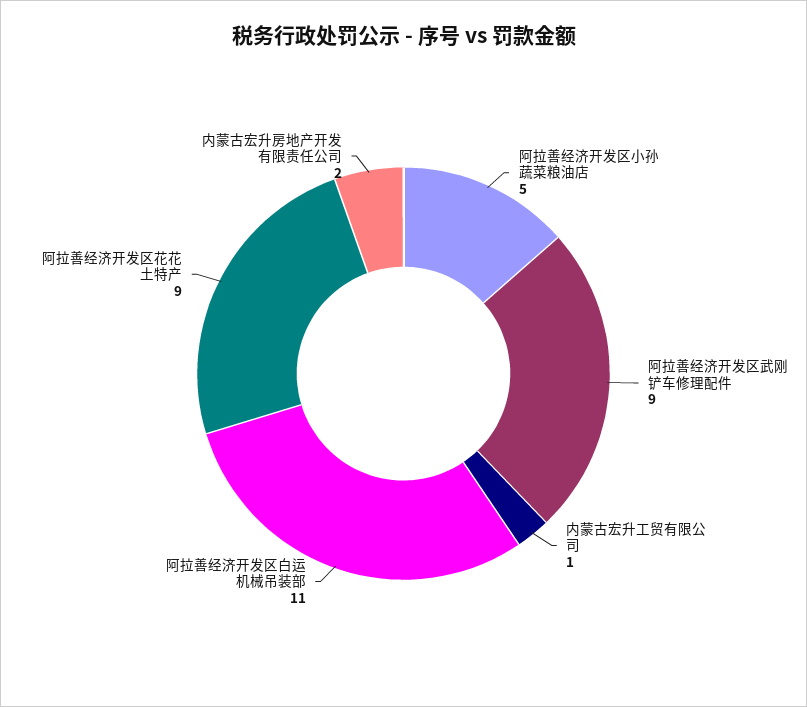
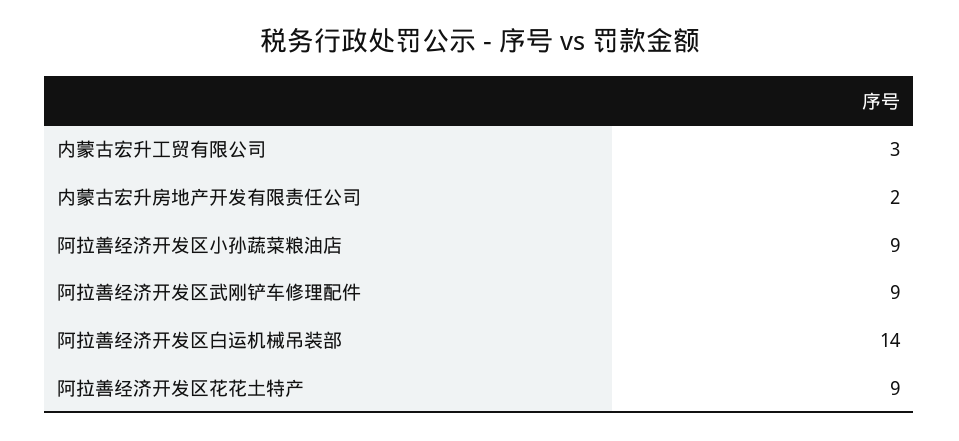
阿拉善经济开发区小孙蔬菜粮油店: 5 -> 9
内蒙古宏升工贸有限公司: 1 -> 3
阿拉善经济开发区白运机械吊装部: 11 -> 14

